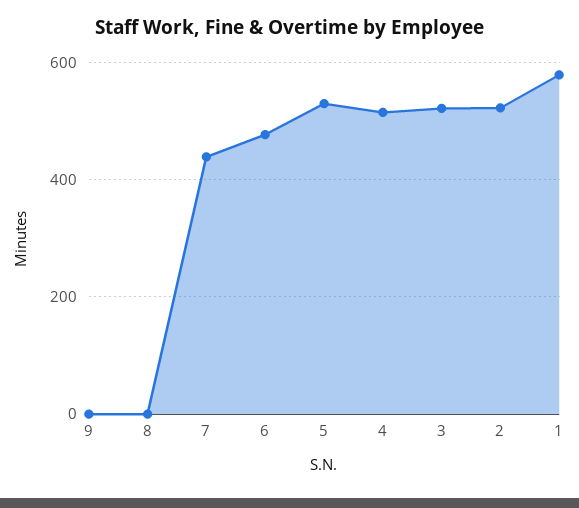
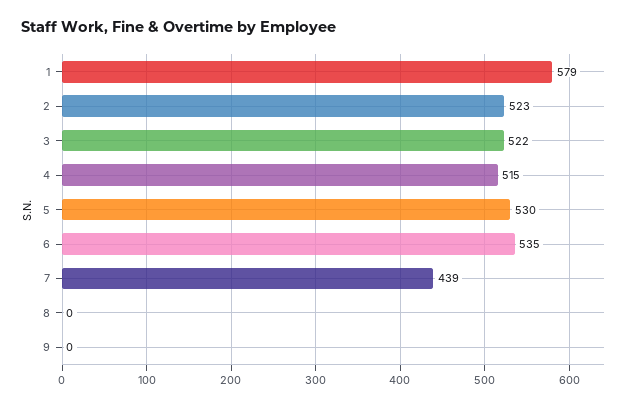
6: 480 -> 535

